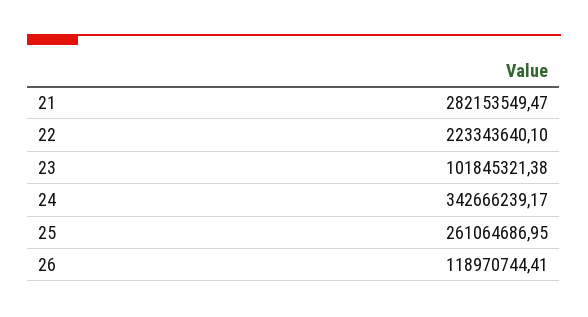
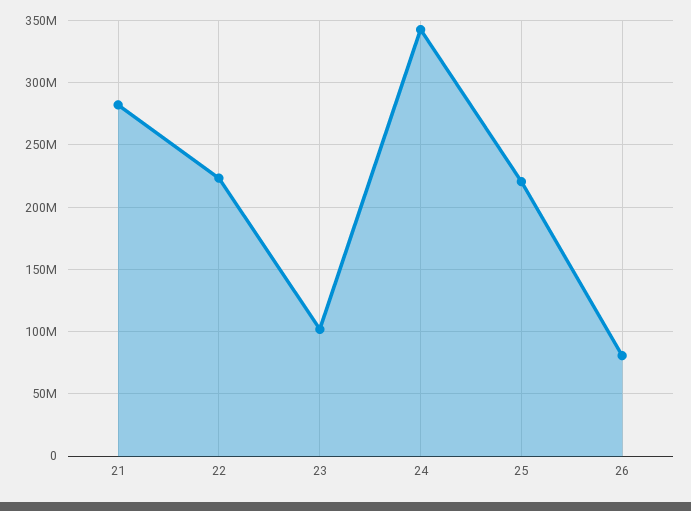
25: 261064686.95 -> 220000000
26: 118970744.41 -> 80000000

